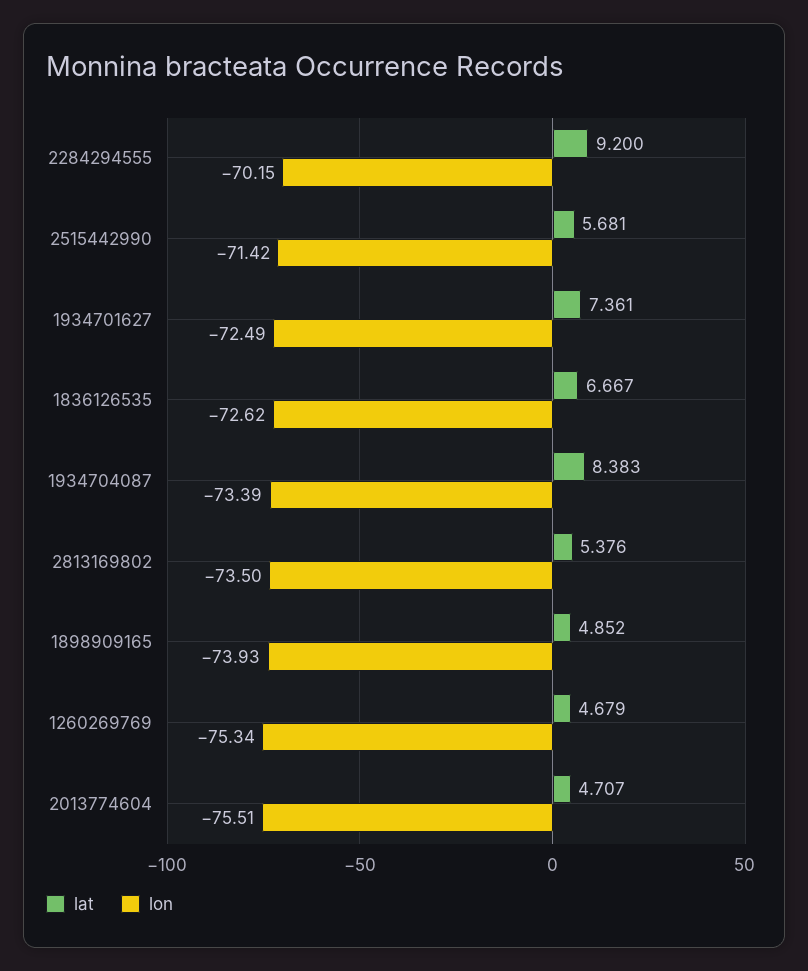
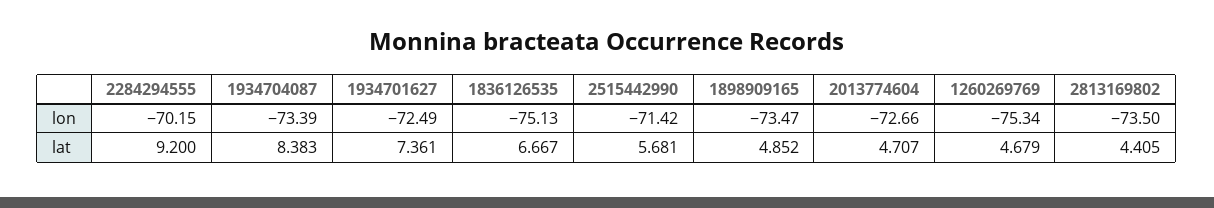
lon, 1836126535: -72.62 -> -75.13
lat, 2813169802: 5.376 -> 4.405
lon, 1898909165: -73.93 -> -73.47
lon, 2013774604: -75.51 -> -72.66

